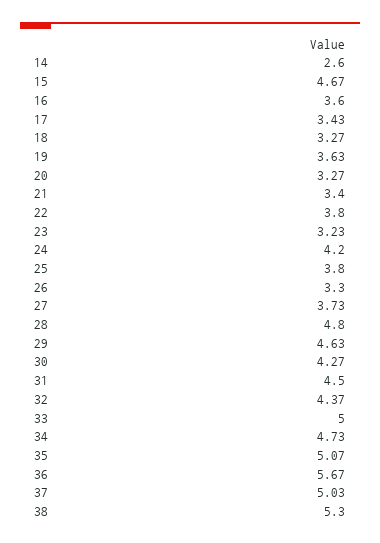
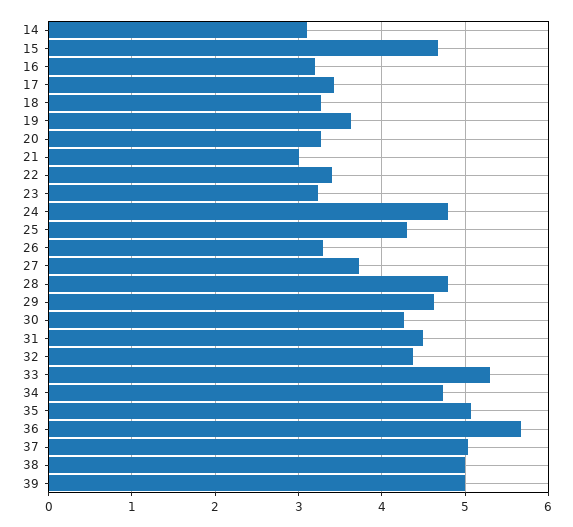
14: 2.6 -> 3.1
16: 3.6 -> 3.2
21: 3.4 -> 3
22: 3.8 -> 3.4
24: 4.2 -> 4.8
25: 3.8 -> 4.3
33: 5 -> 5.3
38: 5.3 -> 5
39: none -> 5

